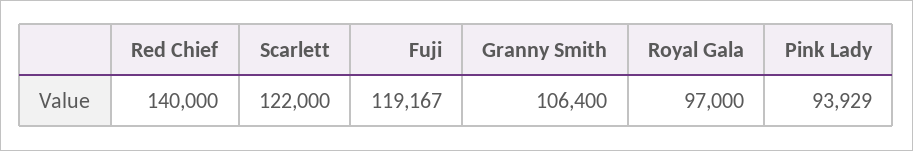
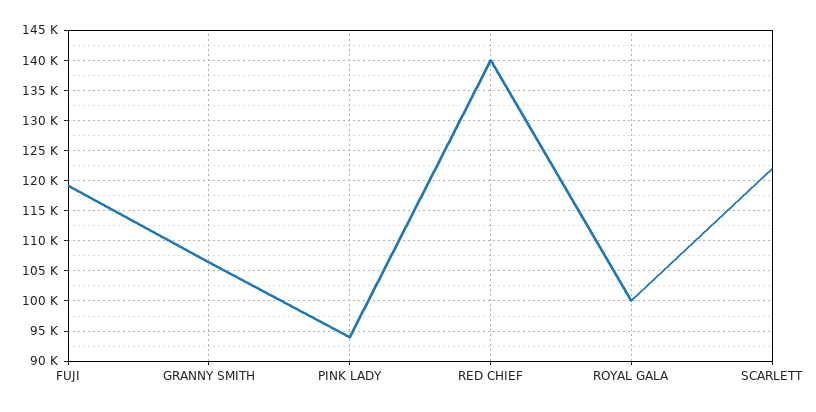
Royal Gala: 97000 -> 100000

